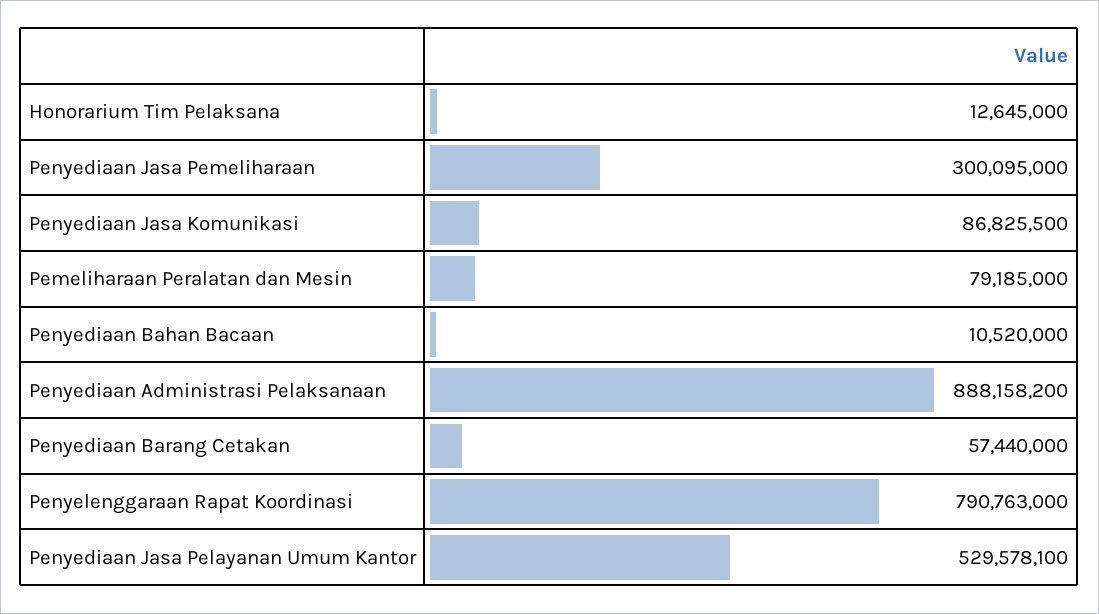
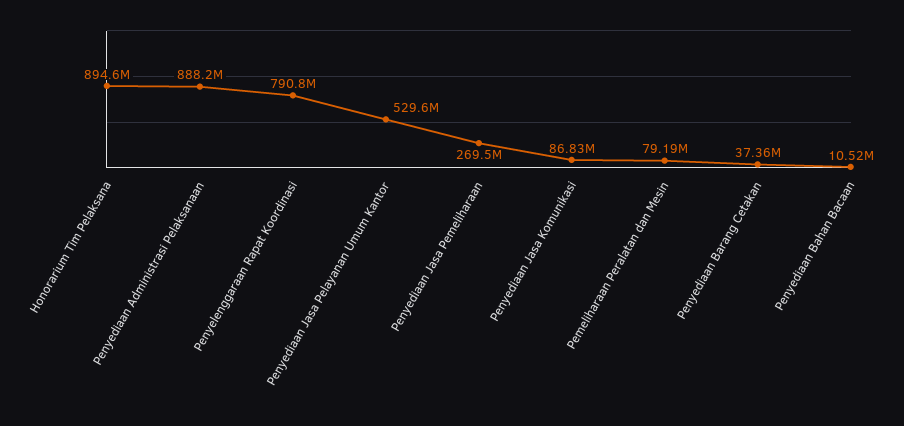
Honorarium Tim Pelaksana: 12645000 -> 894600000
Penyediaan Jasa Pemeliharaan: 300095000 -> 269500000
Penyediaan Barang Cetakan: 57440000 -> 37360000

